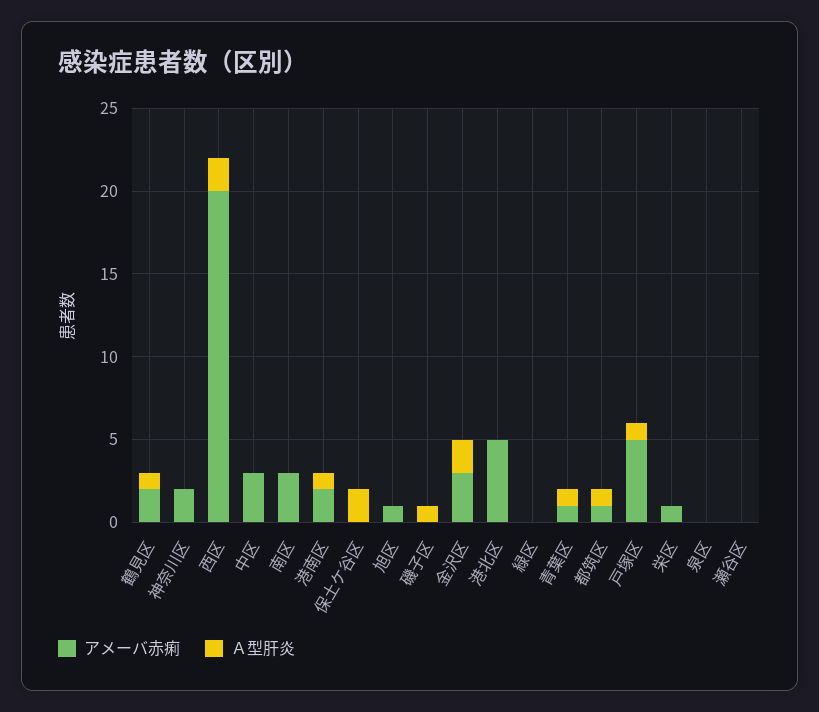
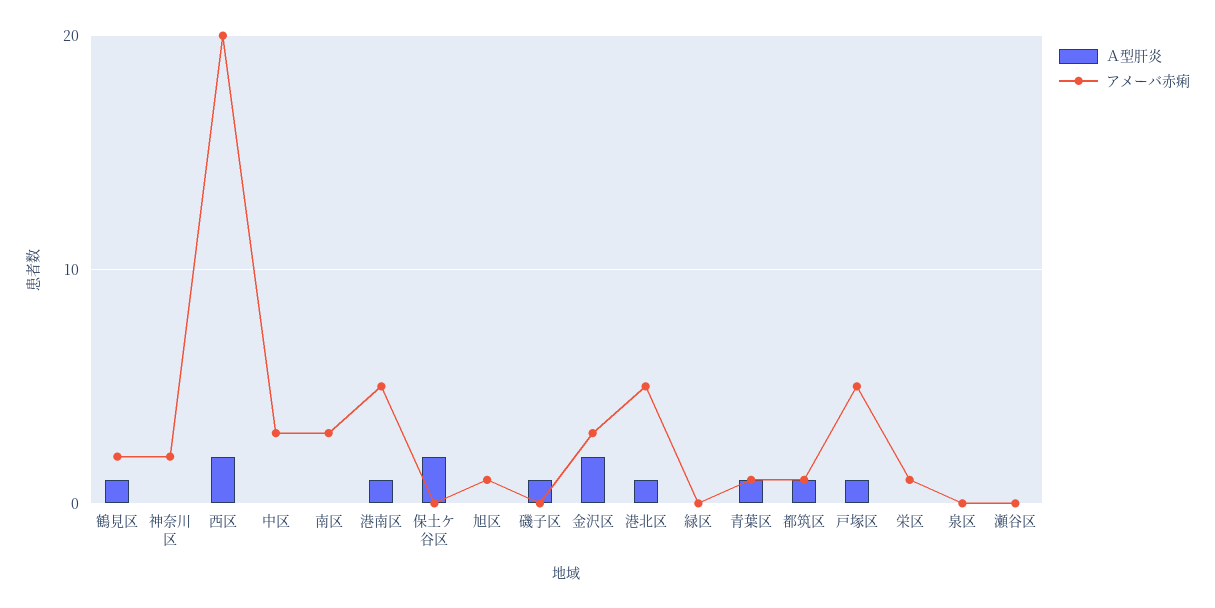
アメーバ赤痢, 港南区: 2 -> 5
Ａ型肝炎, 港北区: 0 -> 1

